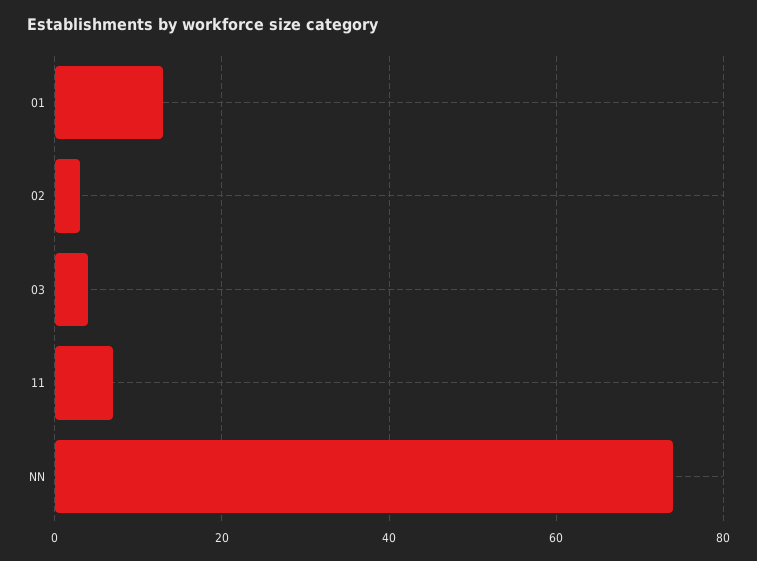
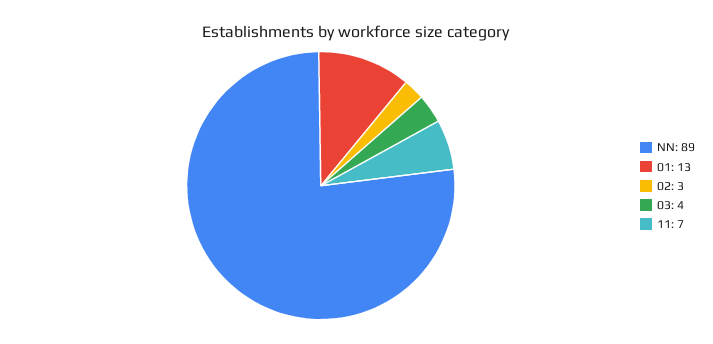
NN: 75 -> 89

